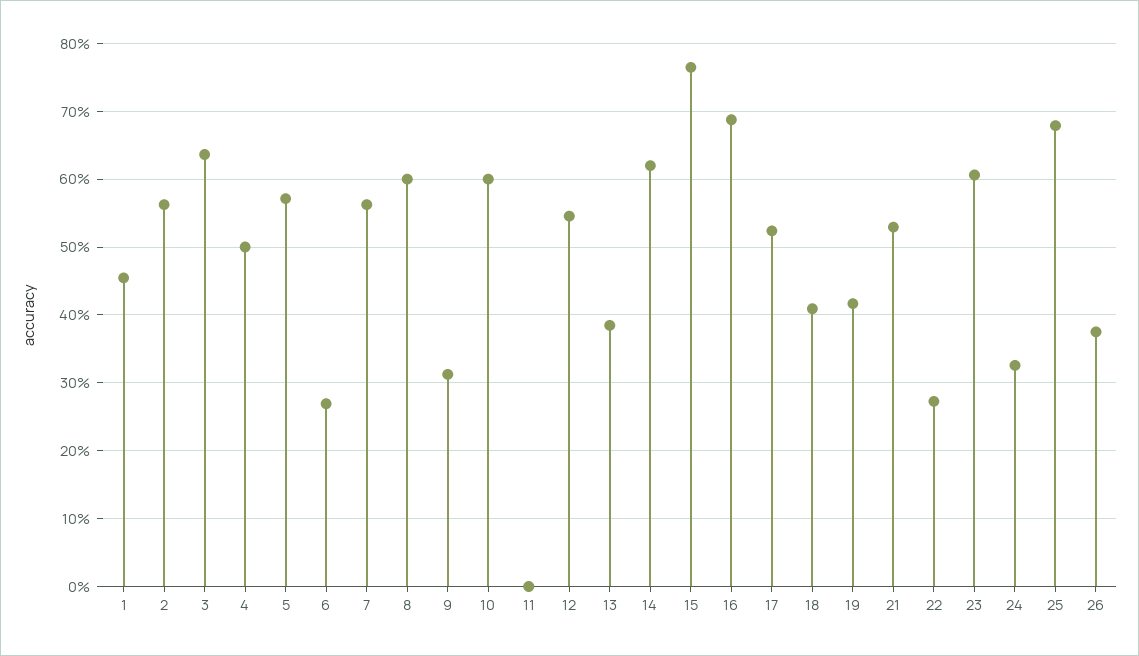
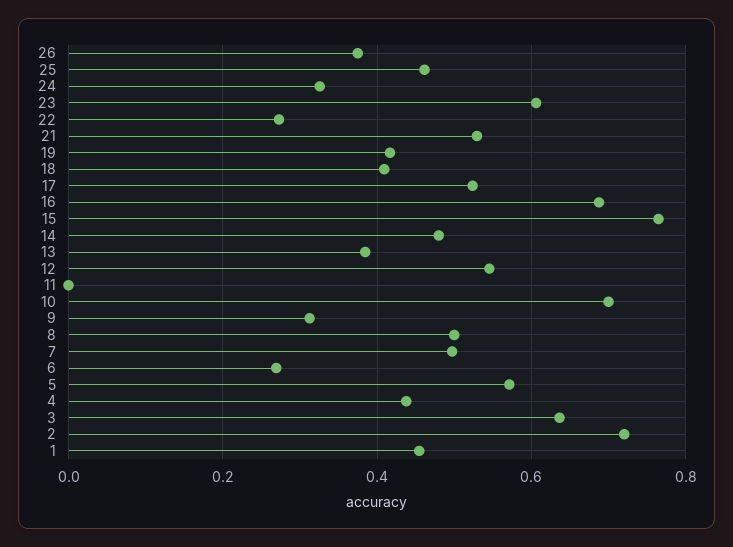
2: 0.56 -> 0.72
4: 0.5 -> 0.44
7: 0.56 -> 0.5
8: 0.6 -> 0.5
10: 0.6 -> 0.7
14: 0.62 -> 0.48
25: 0.68 -> 0.46

